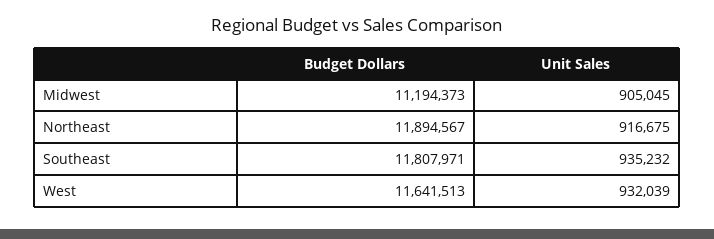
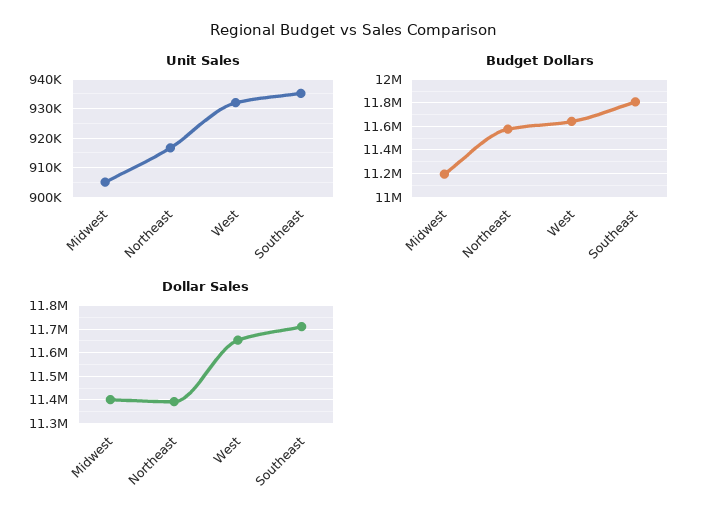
Budget Dollars, Northeast: 11894567 -> 11600000
Dollar Sales, Midwest: none -> 11400000
Dollar Sales, Northeast: none -> 11400000
Dollar Sales, West: none -> 11650000
Dollar Sales, Southeast: none -> 11700000

